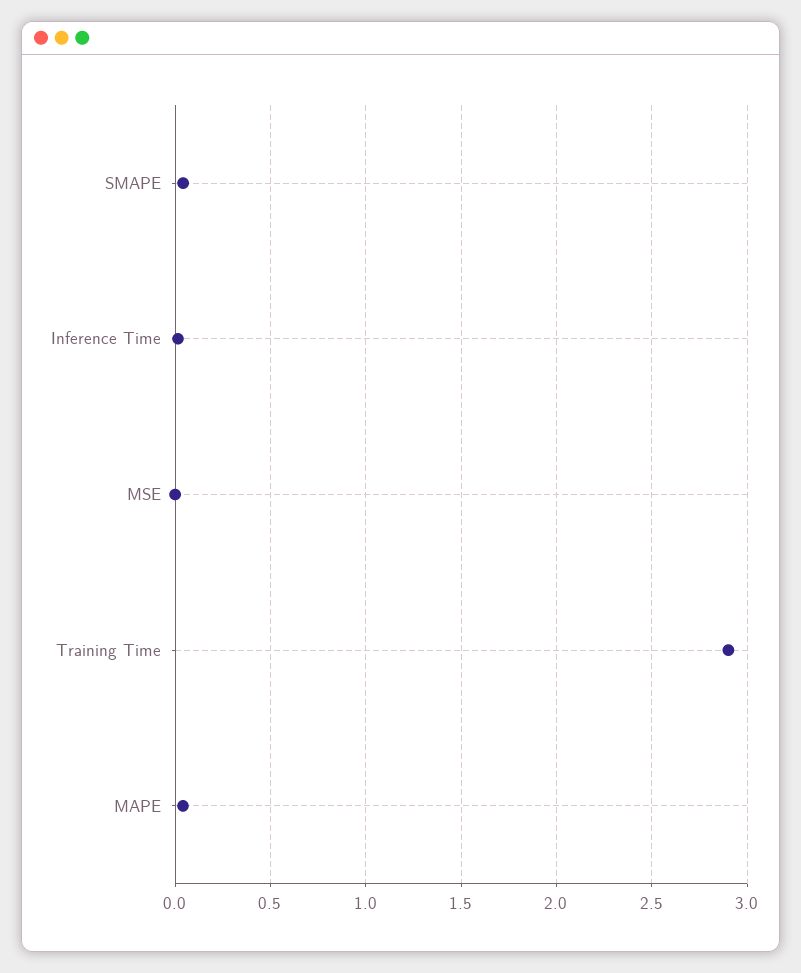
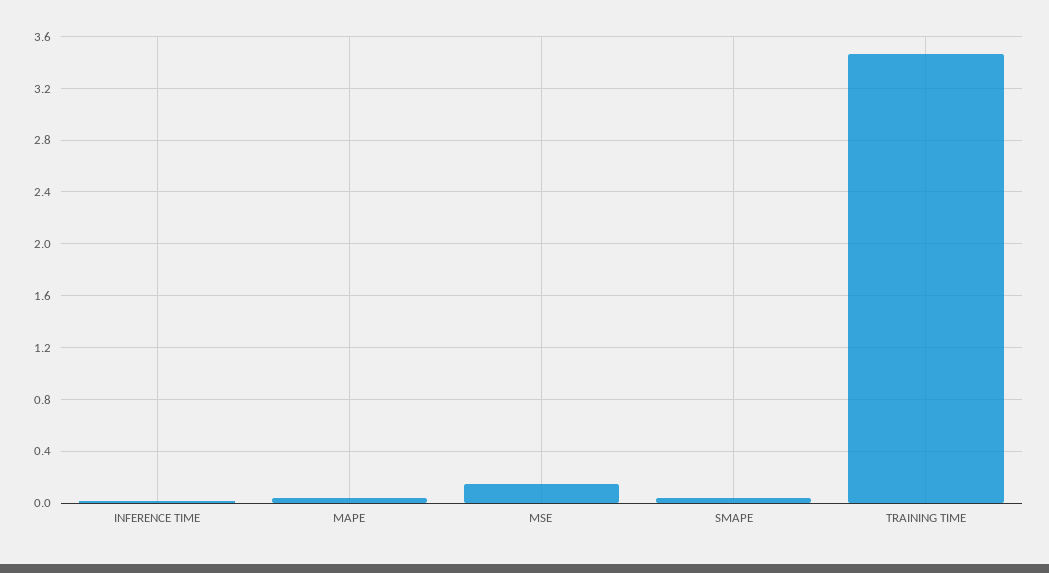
MSE: 0 -> 0.15
Training Time: 2.9 -> 3.45

